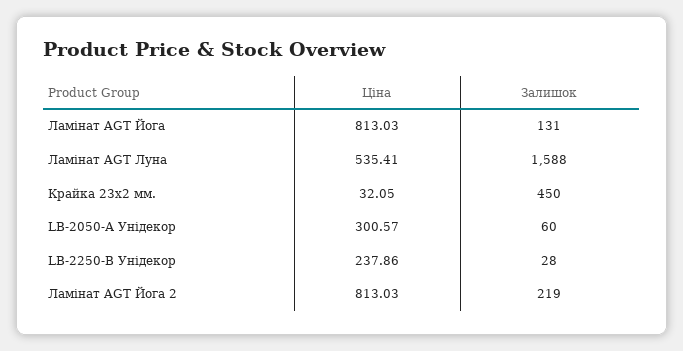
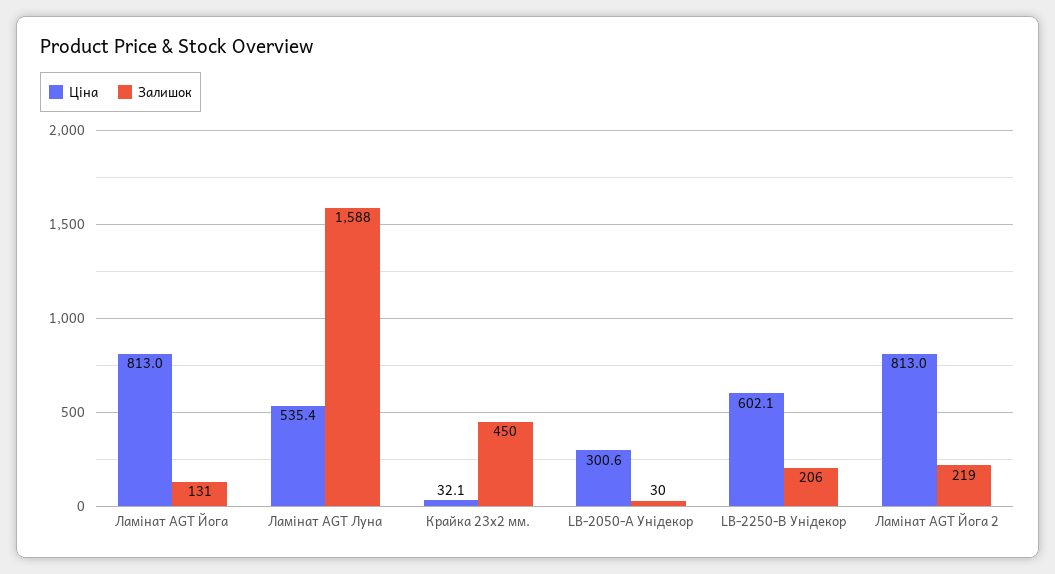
Залишок, LB-2050-А Унідекор: 60 -> 30
Ціна, LB-2250-В Унідекор: 237.86 -> 602.1
Залишок, LB-2250-В Унідекор: 28 -> 206

